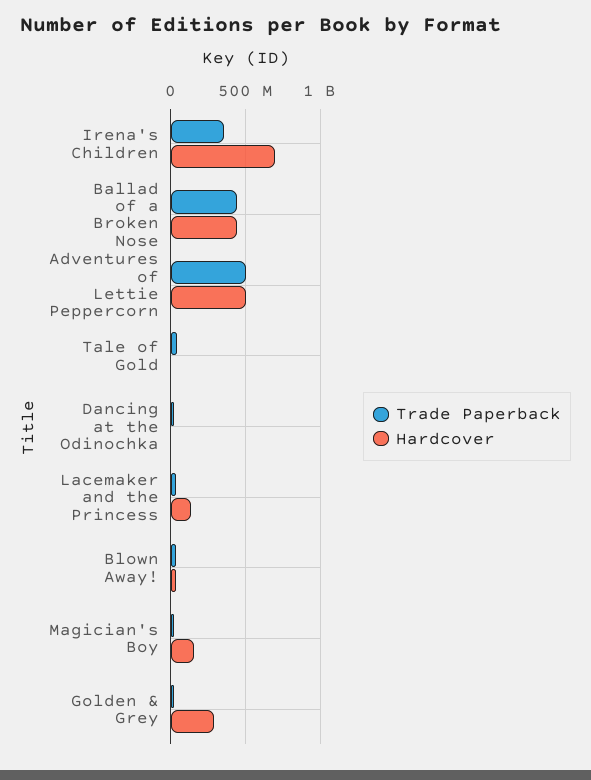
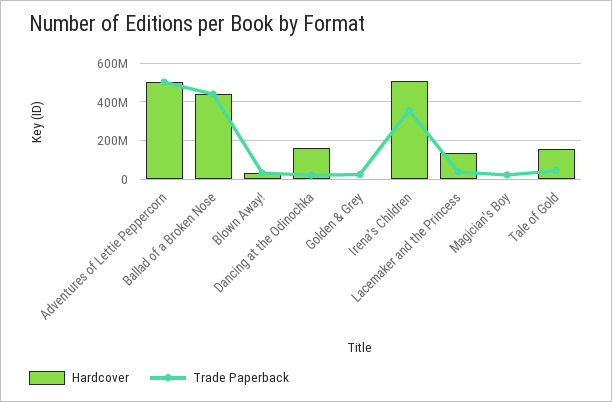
Hardcover, Irena's Children: 700000000 -> 500000000
Hardcover, Tale of Gold: 0 -> 150000000
Hardcover, Dancing at the Odinochka: 0 -> 150000000
Hardcover, Magician's Boy: 150000000 -> 0
Hardcover, Golden & Grey: 300000000 -> 0

